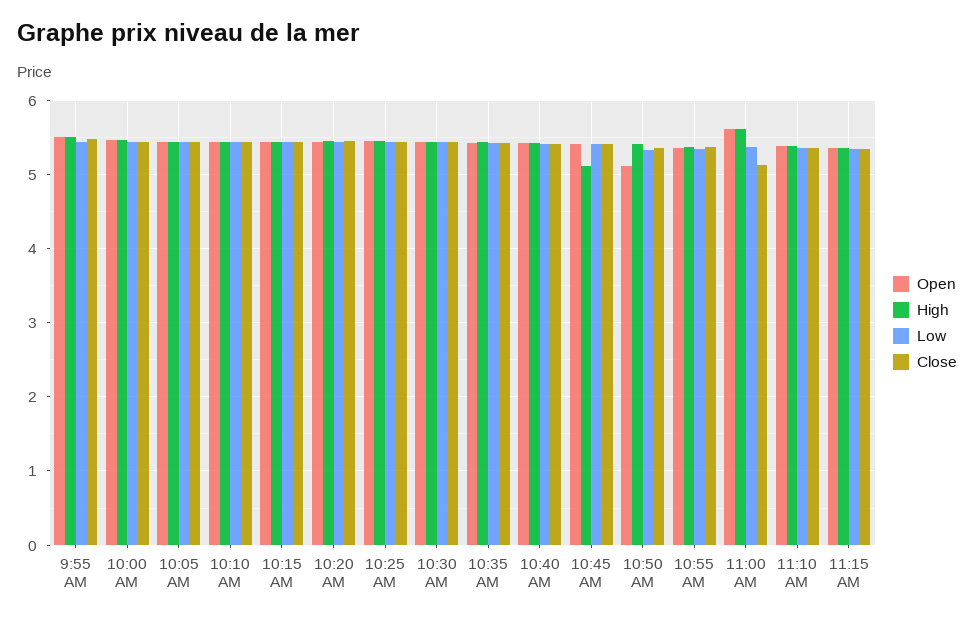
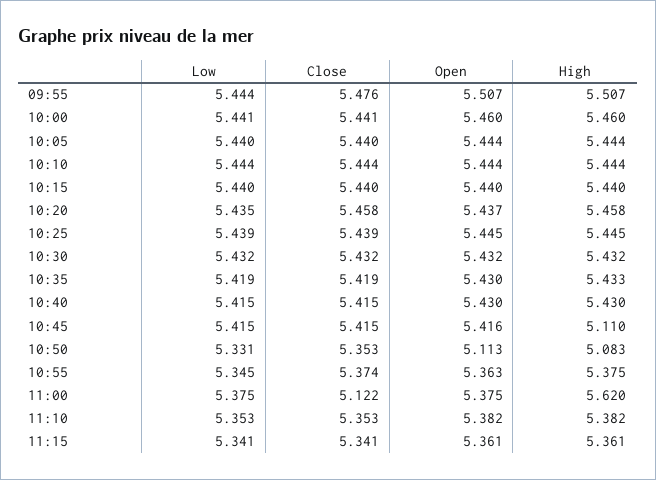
High, 10:50 AM: 5.4 -> 5.083
Open, 11:00 AM: 5.6 -> 5.375

